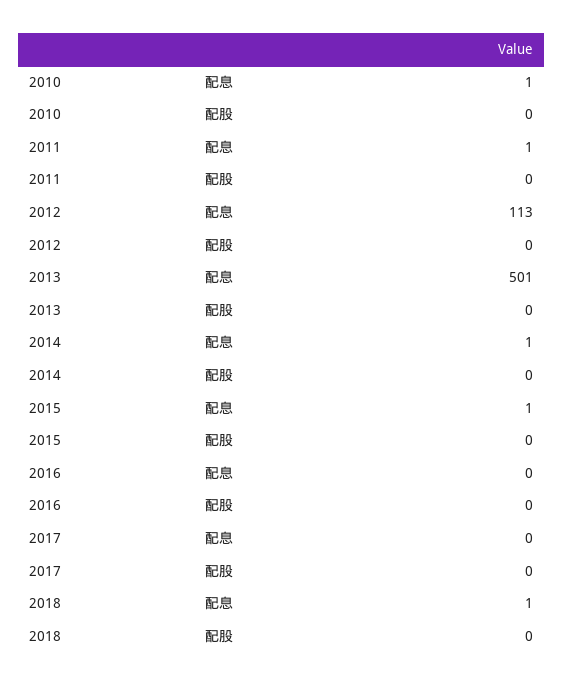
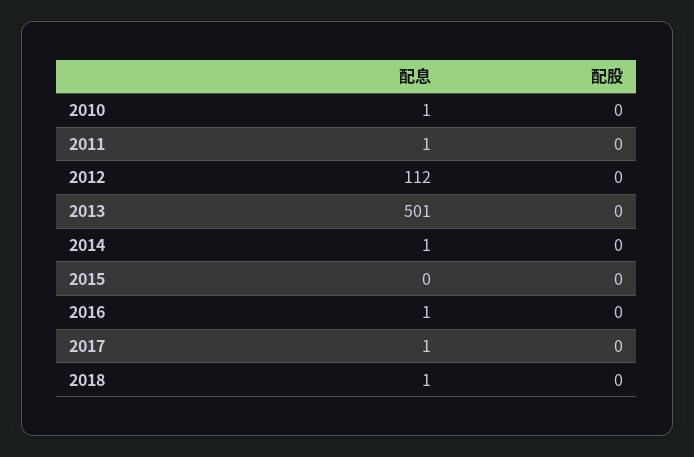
2012, 配息: 113 -> 112
2015, 配息: 1 -> 0
2016, 配息: 0 -> 1
2017, 配息: 0 -> 1

